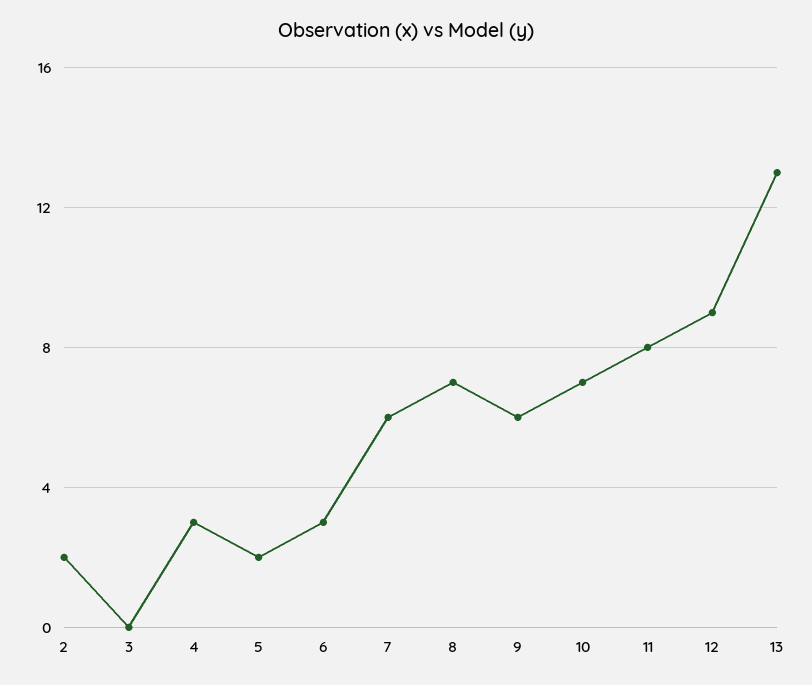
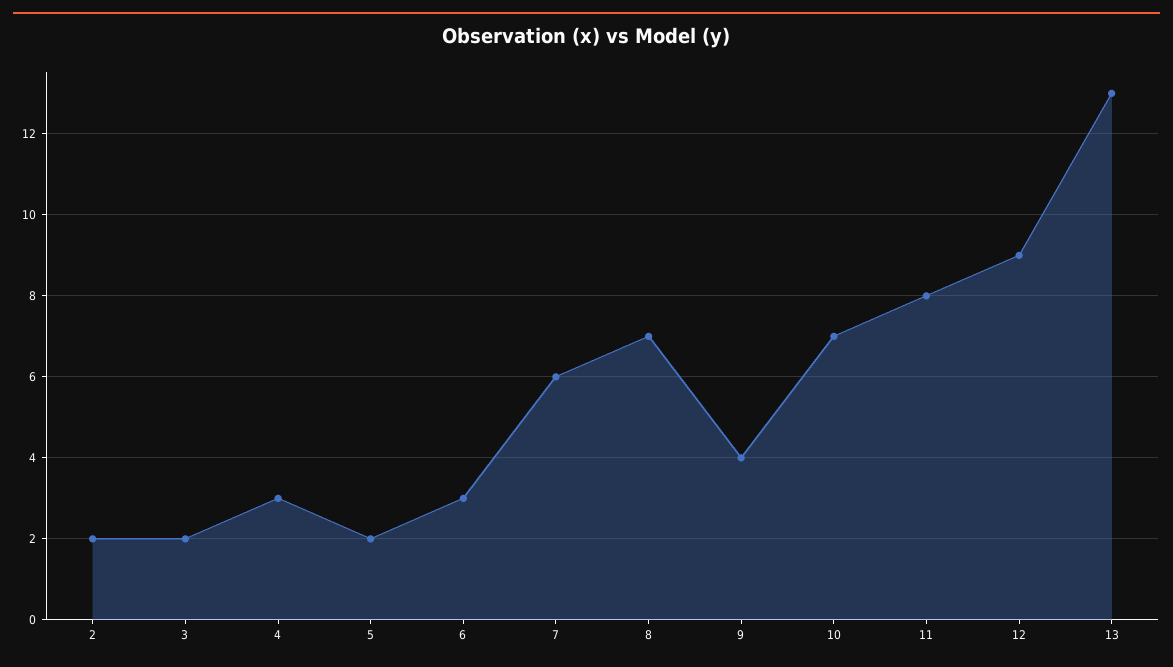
3: 0 -> 2
9: 6 -> 4

